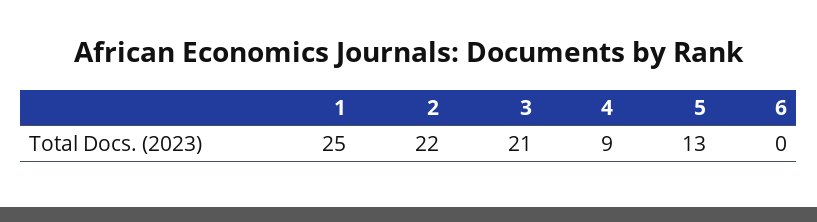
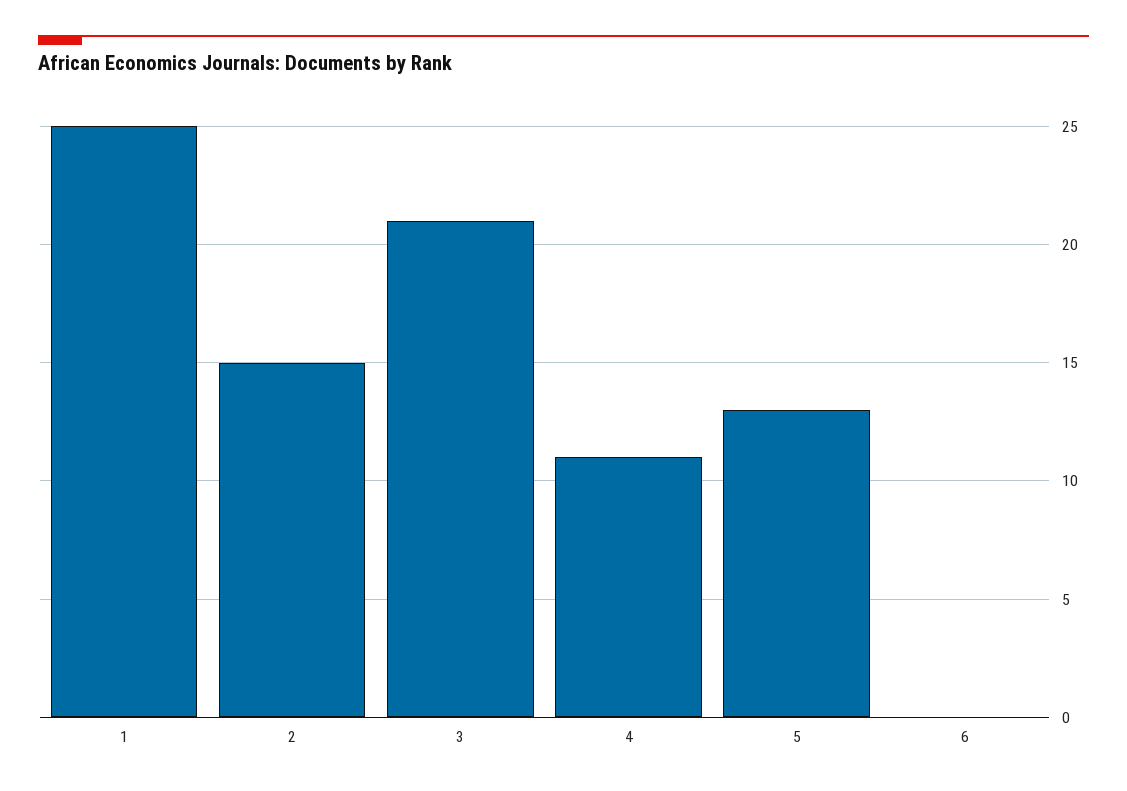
2: 22 -> 15
4: 9 -> 11

